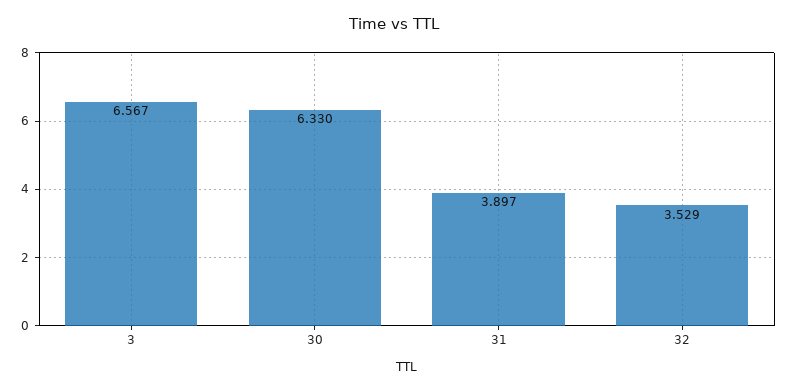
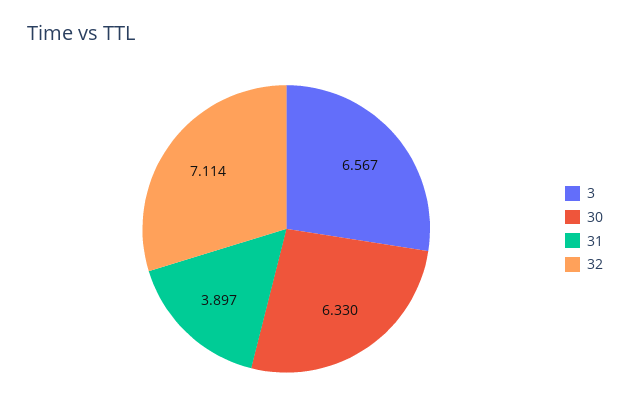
32: 3.529 -> 7.114

